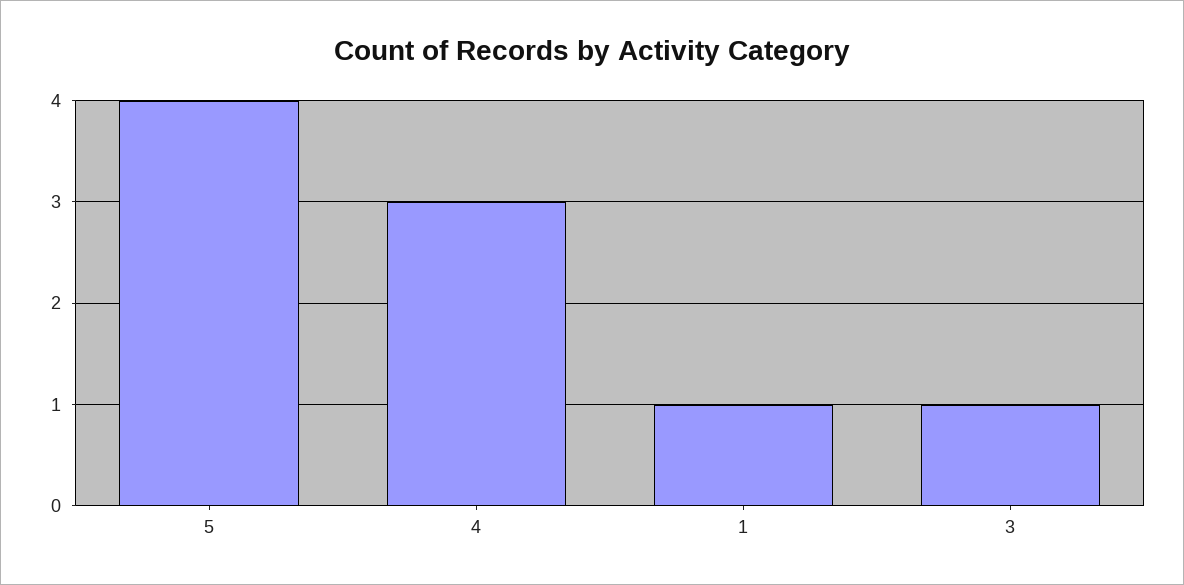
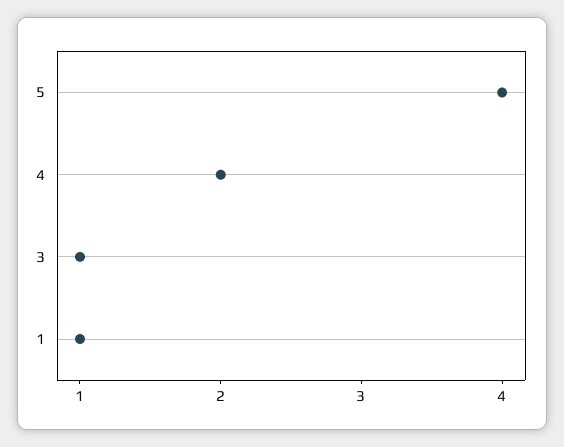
4: 3 -> 2

